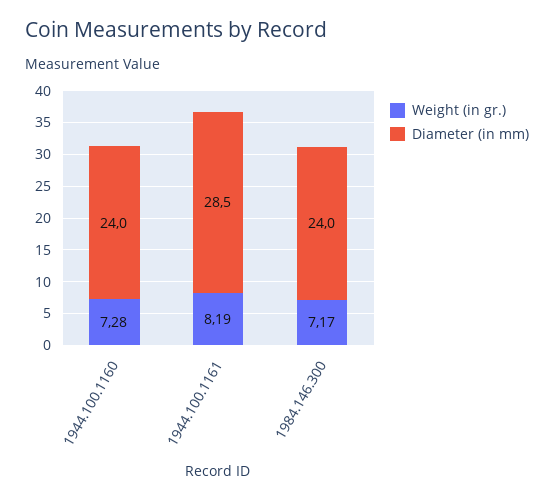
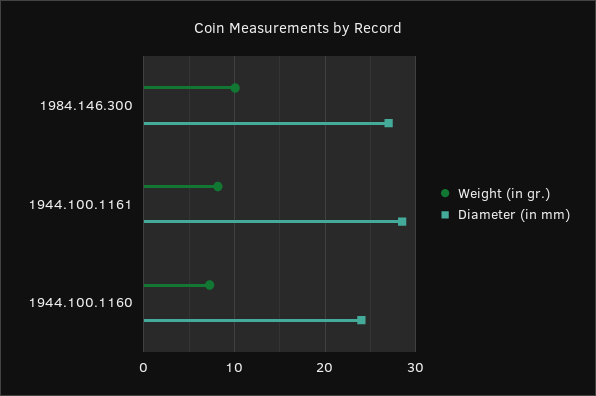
Weight (in gr.), 1984.146.300: 7.17 -> 10
Diameter (in mm), 1984.146.300: 24 -> 27

